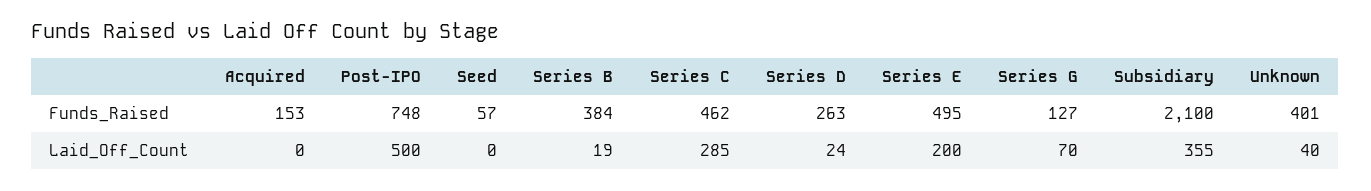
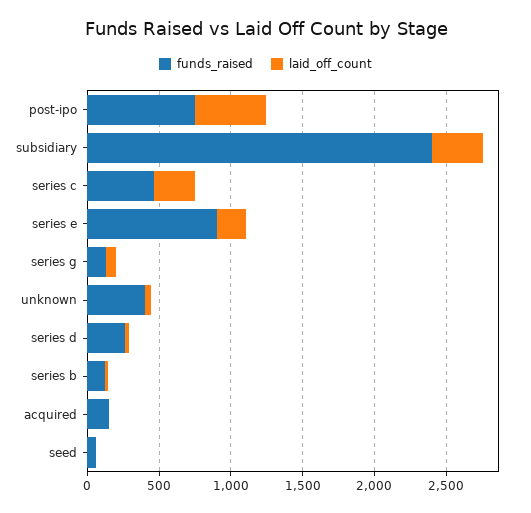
Funds_Raised, Series B: 384 -> 100
Funds_Raised, Series E: 495 -> 900
Funds_Raised, Subsidiary: 2100 -> 2400

